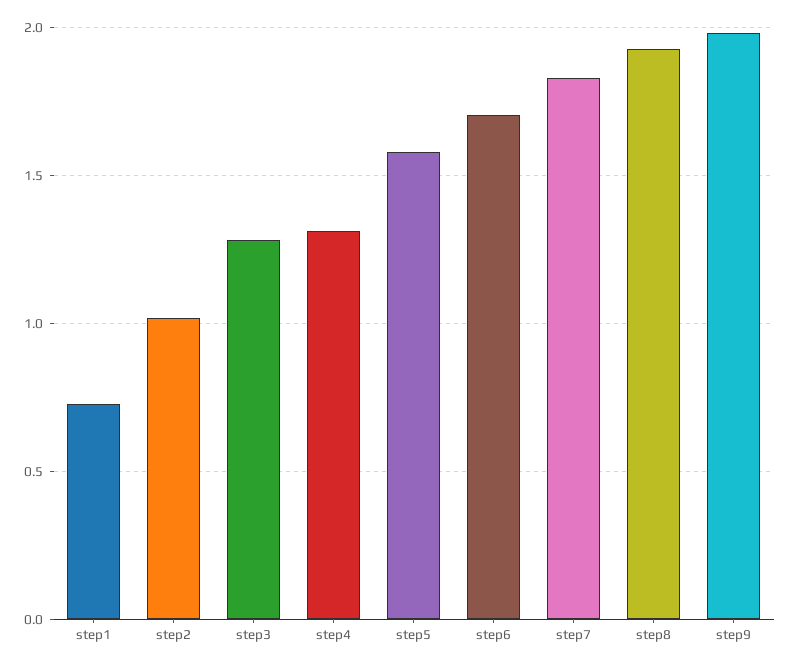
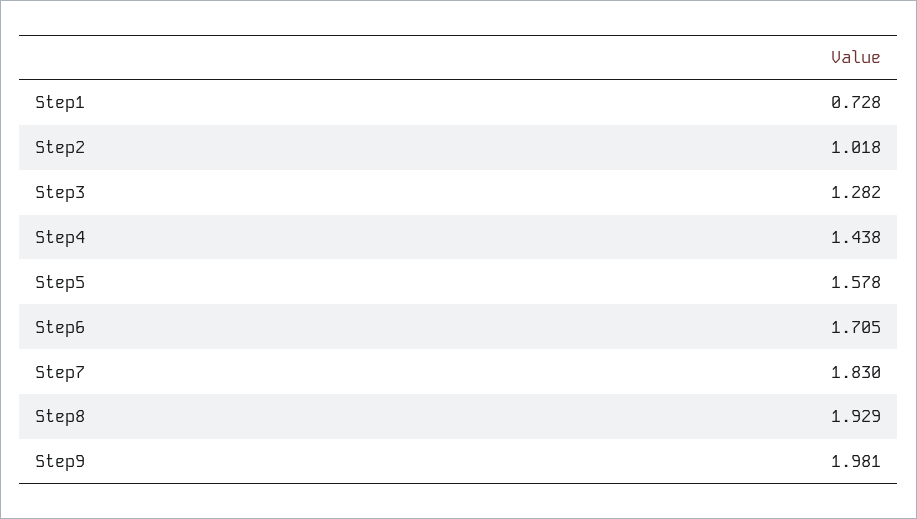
step4: 1.3 -> 1.438

